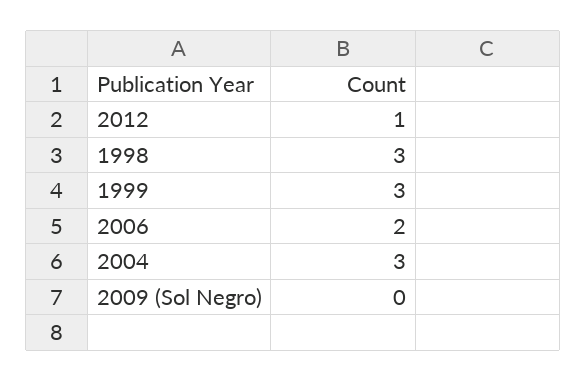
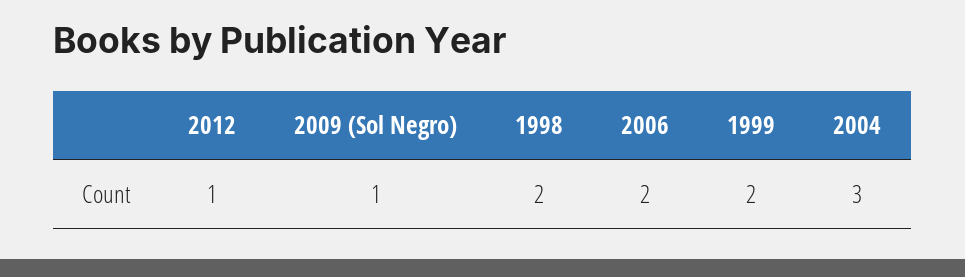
1998: 3 -> 2
1999: 3 -> 2
2009 (Sol Negro): 0 -> 1

